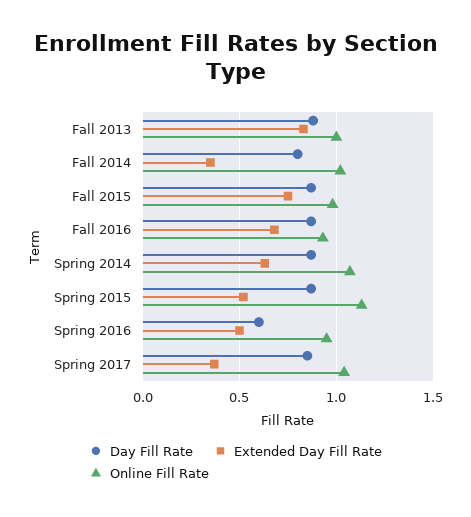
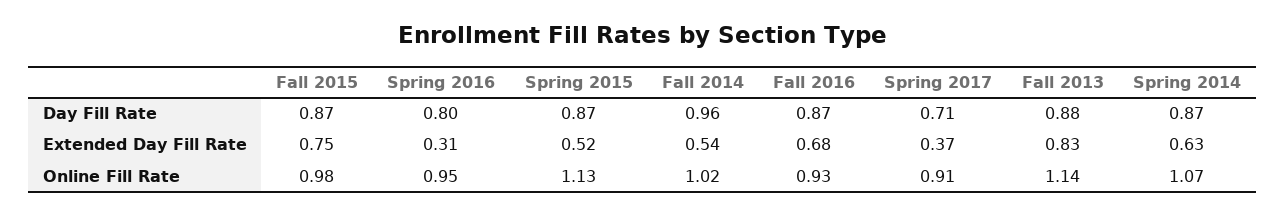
Online Fill Rate, Fall 2013: 1 -> 1.14
Day Fill Rate, Fall 2014: 0.8 -> 0.96
Extended Day Fill Rate, Fall 2014: 0.35 -> 0.54
Day Fill Rate, Spring 2016: 0.6 -> 0.8
Extended Day Fill Rate, Spring 2016: 0.5 -> 0.31
Day Fill Rate, Spring 2017: 0.85 -> 0.71
Online Fill Rate, Spring 2017: 1.05 -> 0.91

